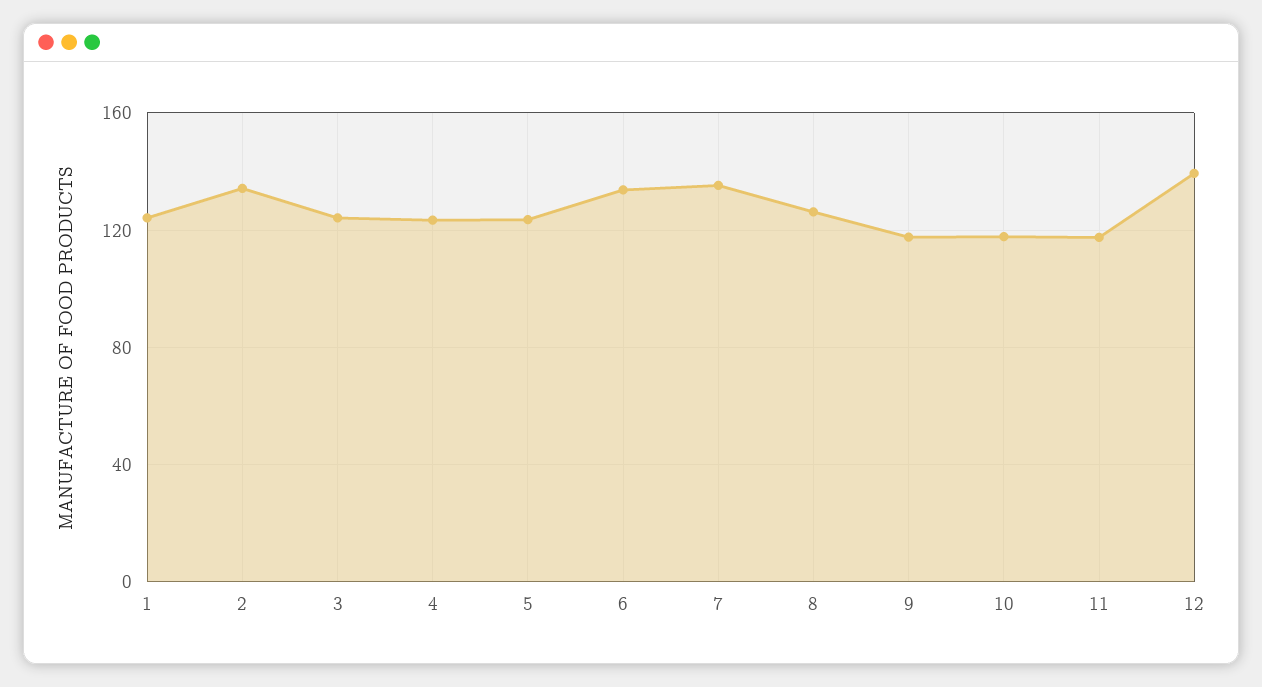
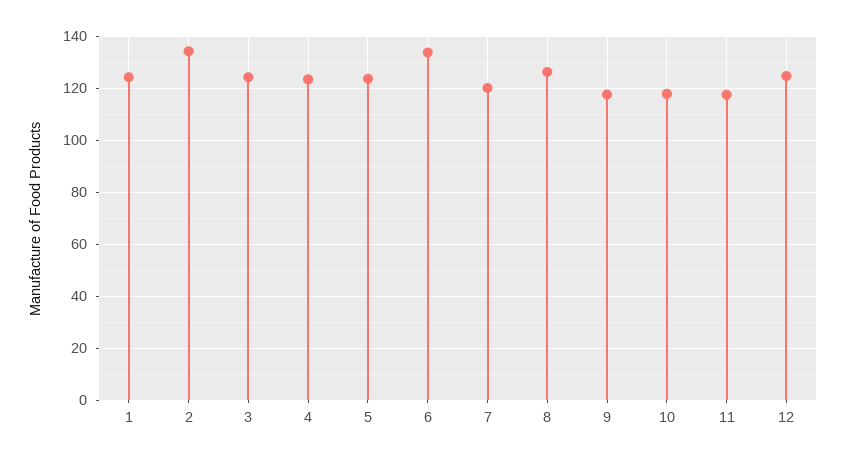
7: 135 -> 120
12: 140 -> 125

